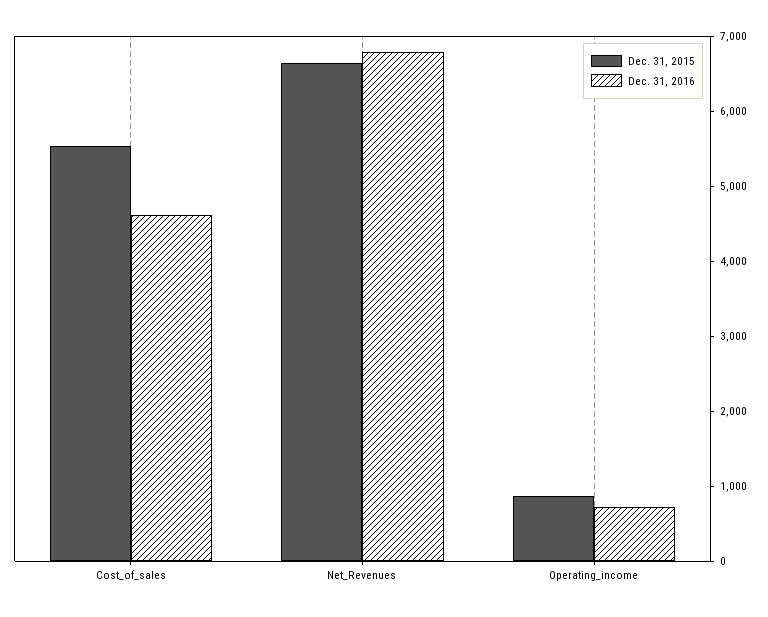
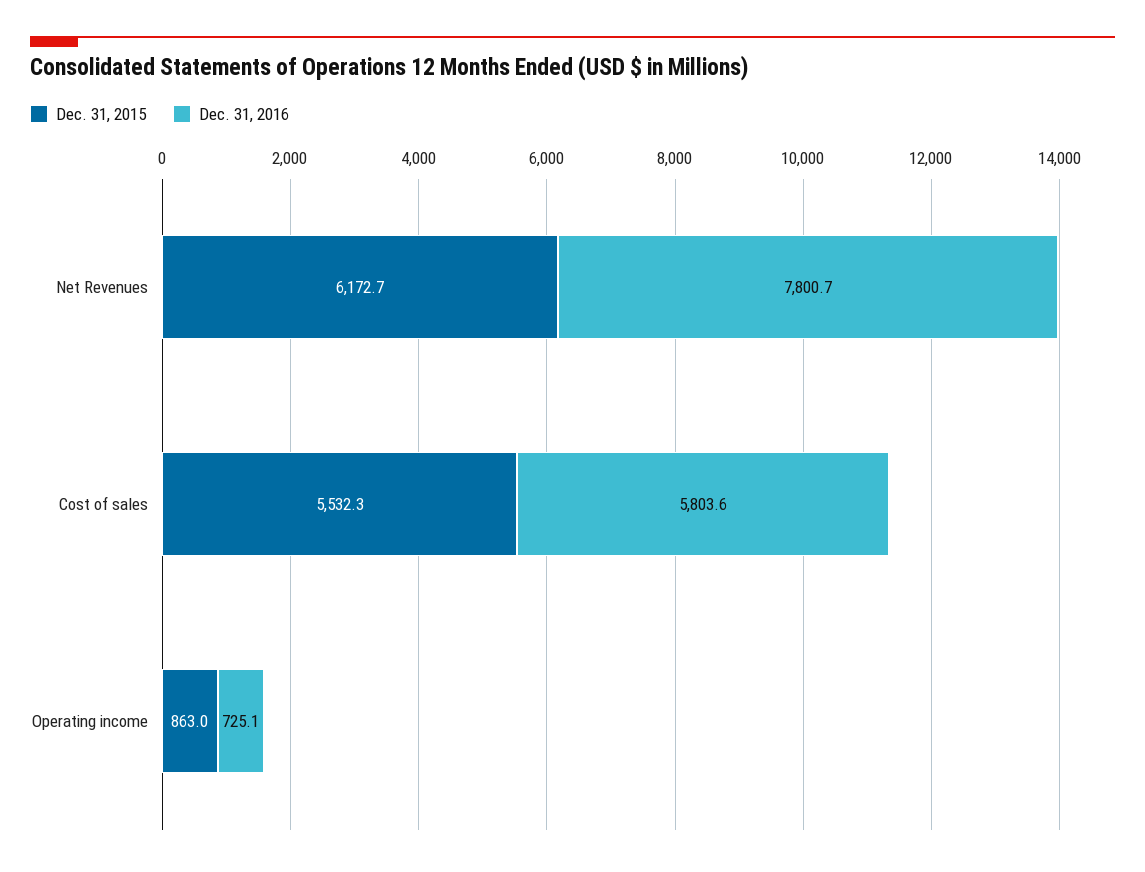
Dec. 31, 2016, Cost_of_sales: 4600 -> 5803.6
Dec. 31, 2015, Net_Revenues: 6600 -> 6172.7
Dec. 31, 2016, Net_Revenues: 6800 -> 7800.7

